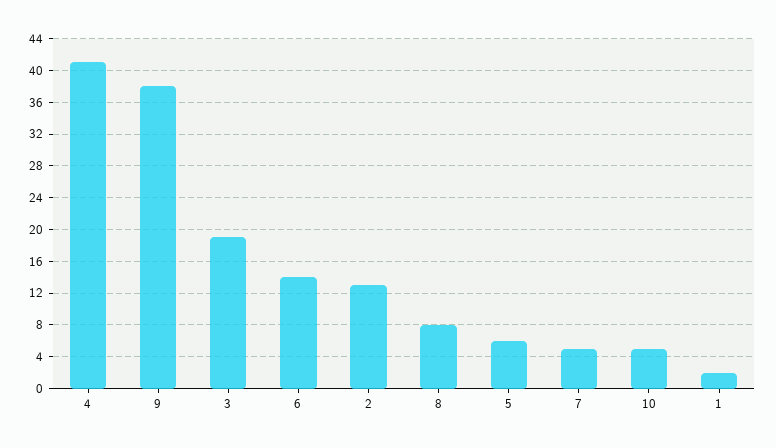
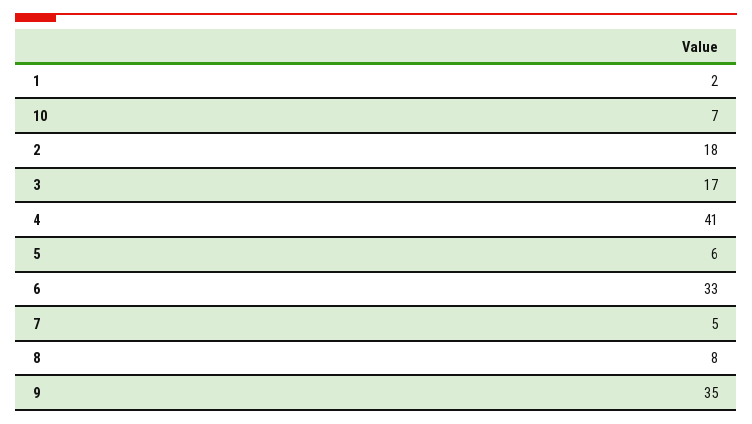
9: 38 -> 35
3: 19 -> 17
6: 14 -> 33
2: 13 -> 18
10: 5 -> 7

